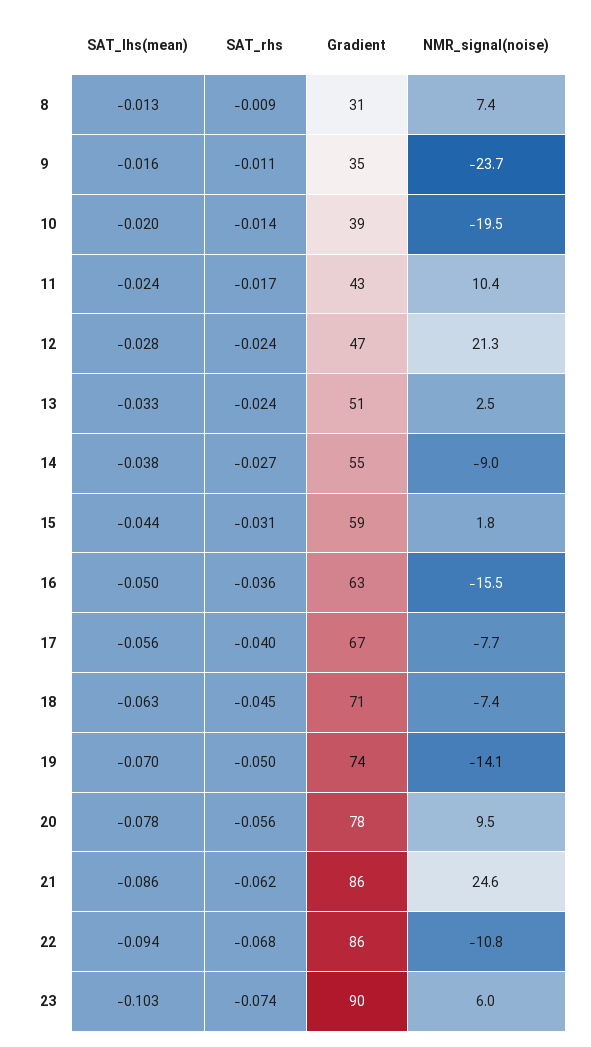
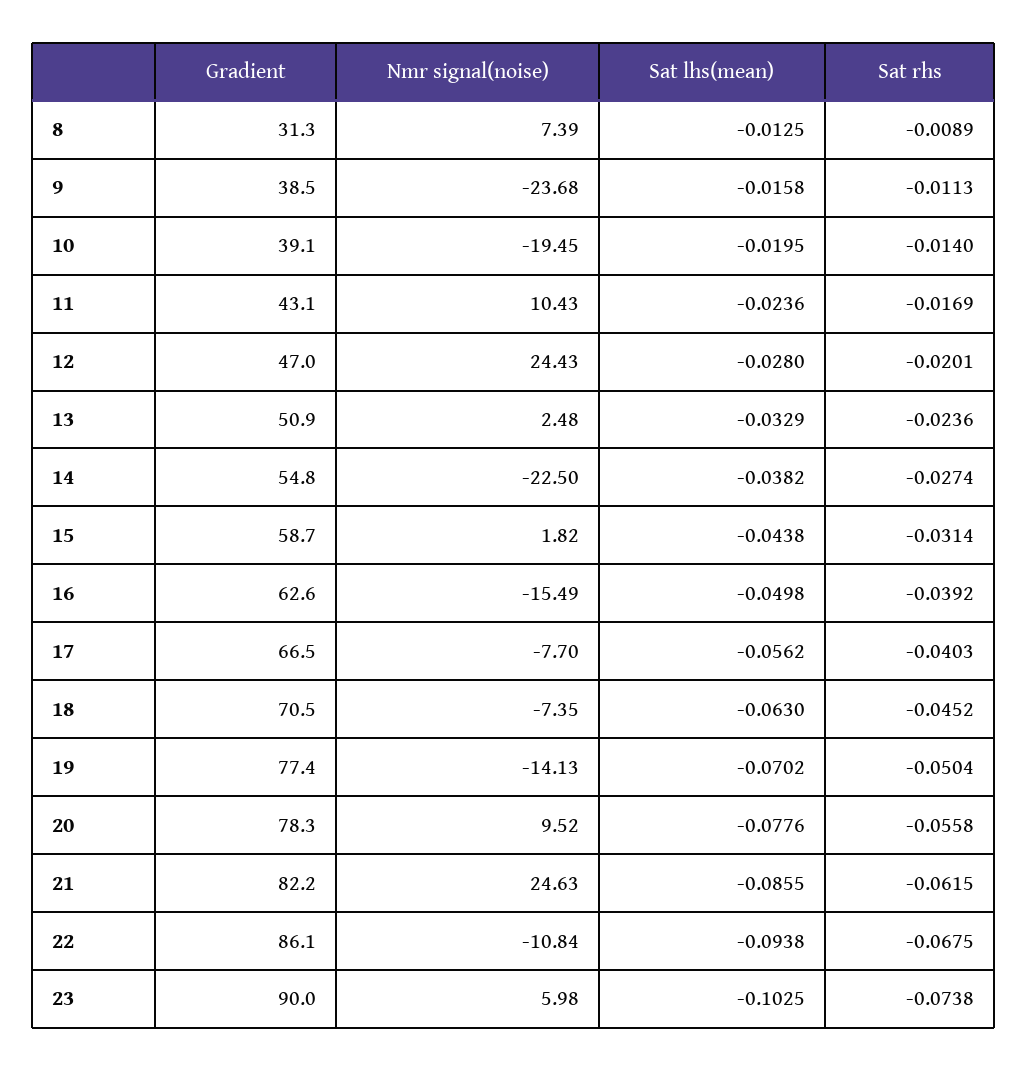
Gradient, 9: 35 -> 38.5
SAT_rhs, 12: -0.024 -> -0.0201
NMR_signal(noise), 12: 21.3 -> 24.43
NMR_signal(noise), 14: -9 -> -22.5
SAT_rhs, 16: -0.036 -> -0.0392
Gradient, 19: 74 -> 77.4
Gradient, 21: 86 -> 82.2

